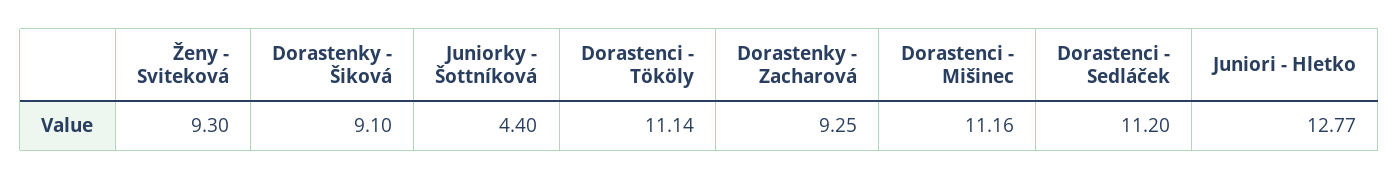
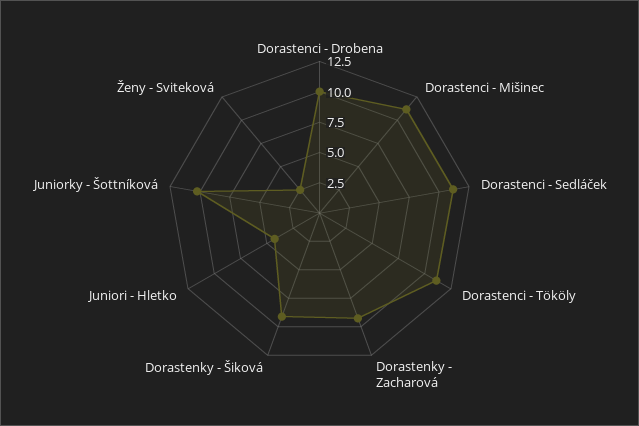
Ženy - Sviteková: 9.3 -> 2.5
Juniorky - Šottníková: 4.4 -> 10
Juniori - Hletko: 12.77 -> 5
Dorastenci - Drobena: none -> 10

